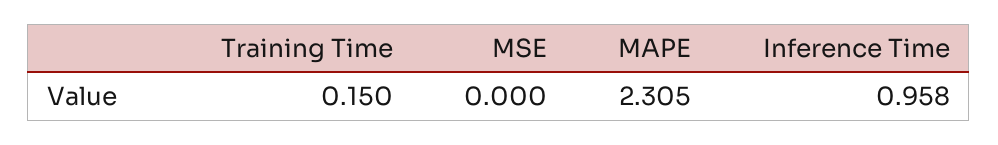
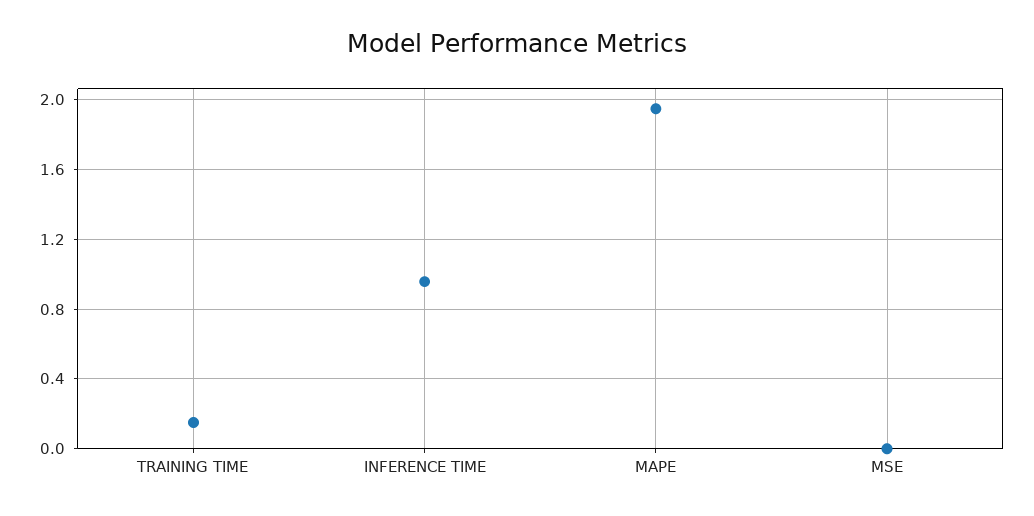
MAPE: 2.305 -> 1.95

